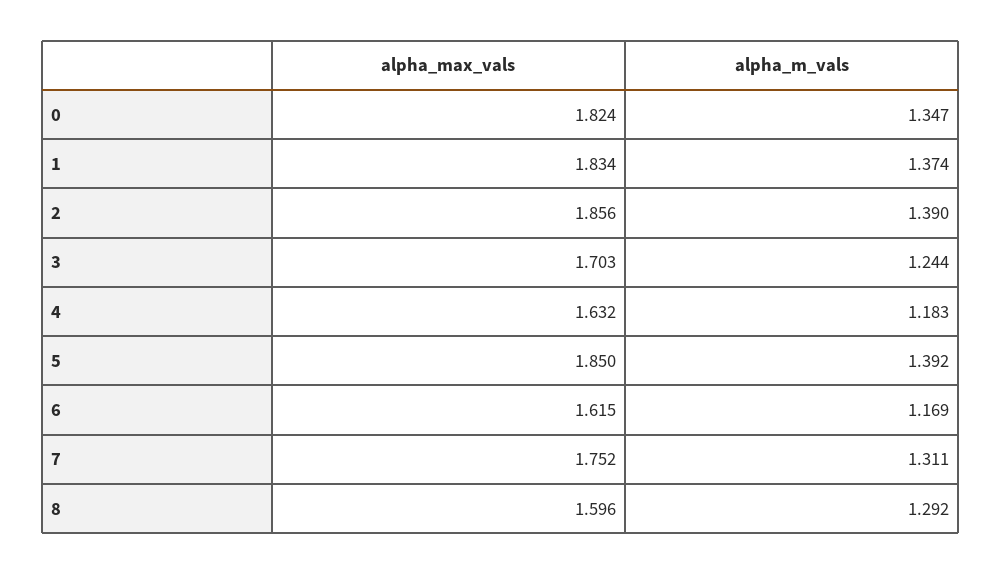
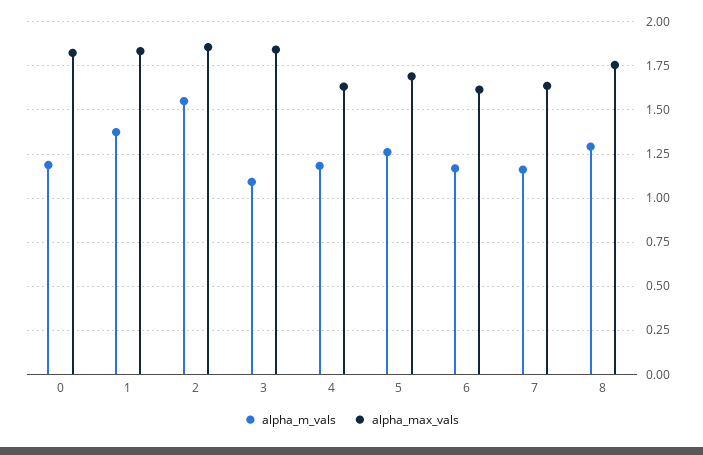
alpha_m_vals, 0: 1.347 -> 1.2
alpha_m_vals, 2: 1.39 -> 1.55
alpha_max_vals, 3: 1.703 -> 1.85
alpha_m_vals, 3: 1.244 -> 1.1
alpha_max_vals, 5: 1.85 -> 1.7
alpha_m_vals, 5: 1.392 -> 1.25
alpha_max_vals, 7: 1.752 -> 1.65
alpha_m_vals, 7: 1.311 -> 1.15
alpha_max_vals, 8: 1.596 -> 1.75

